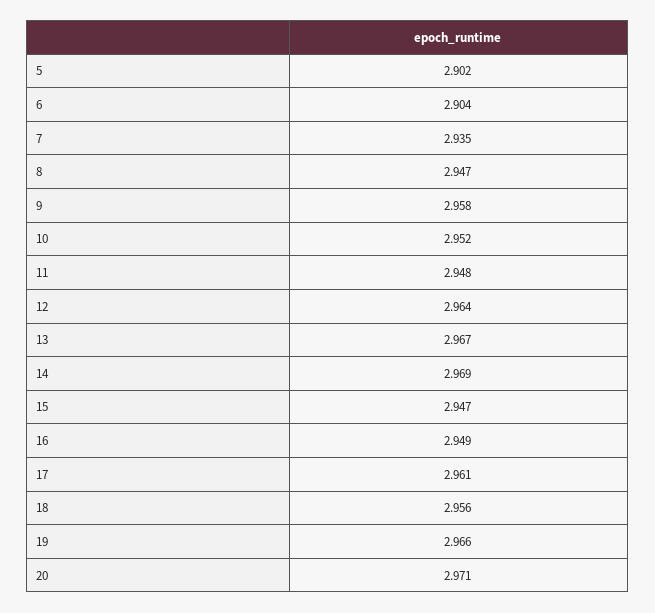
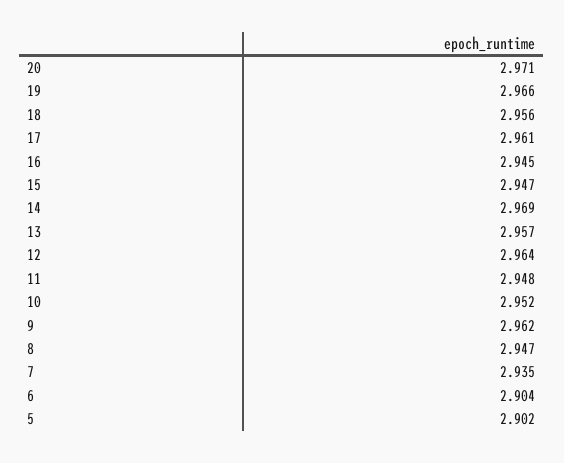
9: 2.958 -> 2.962
13: 2.967 -> 2.957
16: 2.949 -> 2.945

